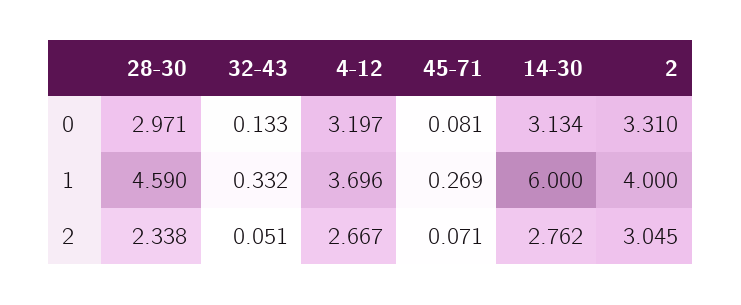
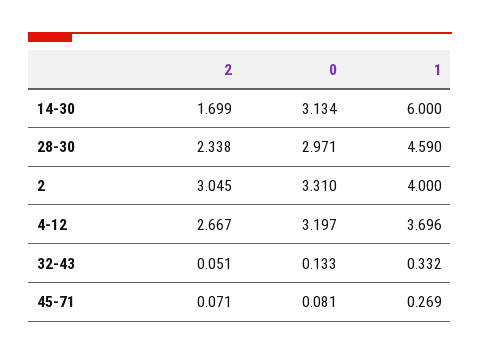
14-30, 2: 2.762 -> 1.699

